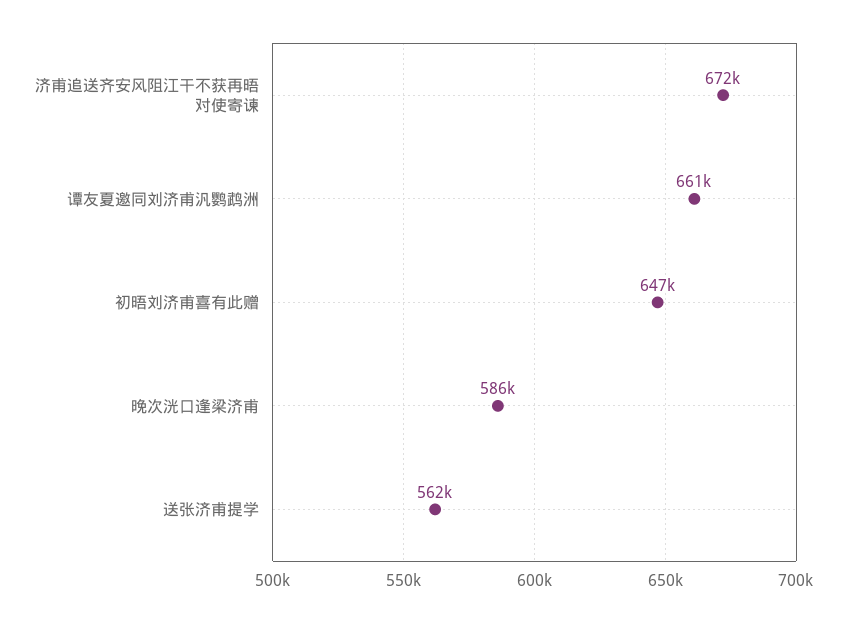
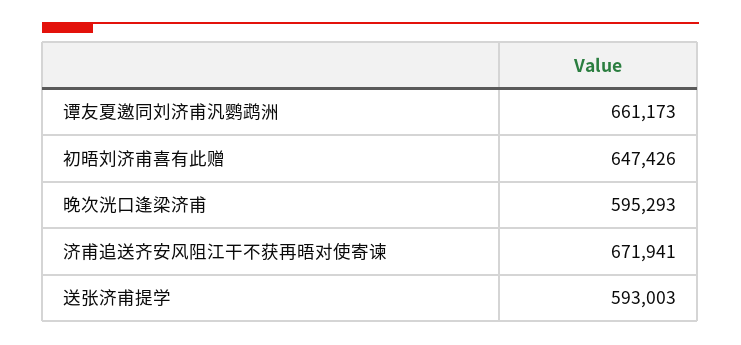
晚次洸口逢梁济甫: 586000 -> 595293
送张济甫提学: 562000 -> 593003

